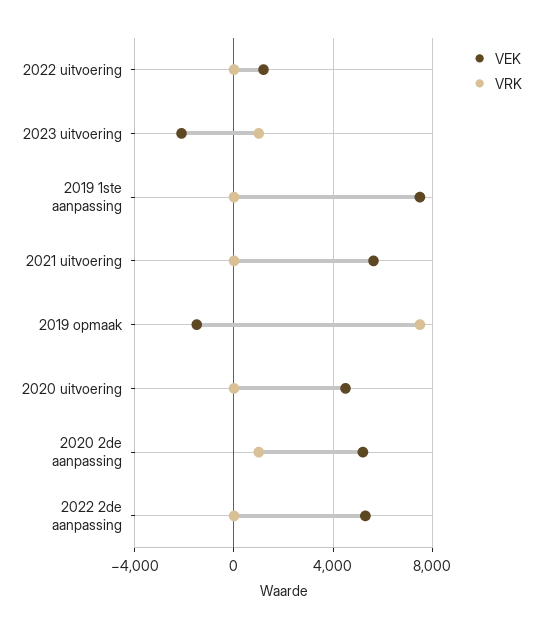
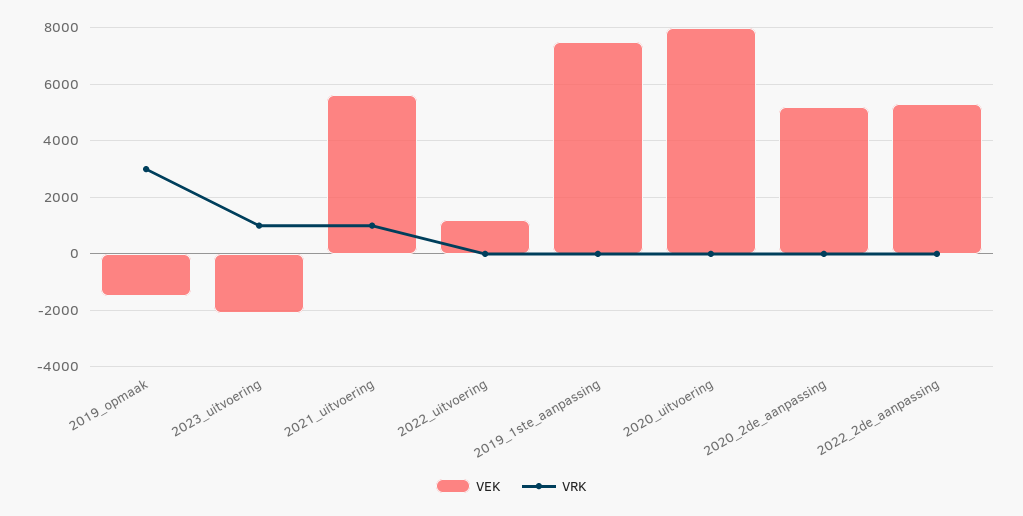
VRK, 2021 uitvoering: 0 -> 1000
VRK, 2019 opmaak: 7500 -> 3000
VEK, 2020 uitvoering: 4500 -> 8000
VRK, 2020 2de aanpassing: 1000 -> 0

